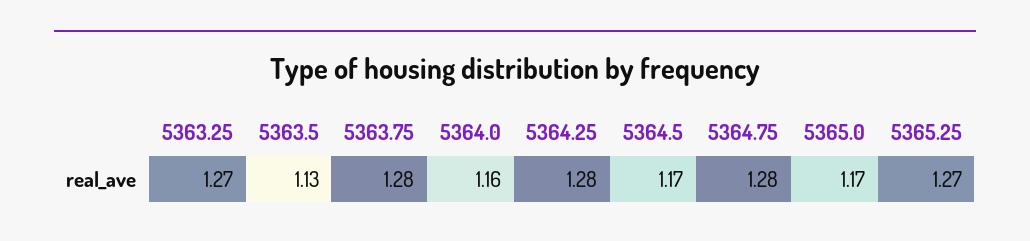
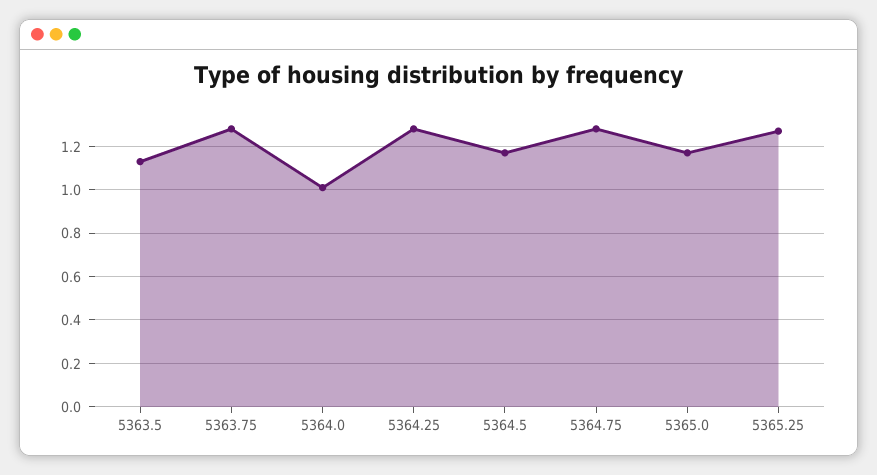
5363.25: 1.27 -> none
5364.0: 1.16 -> 1

